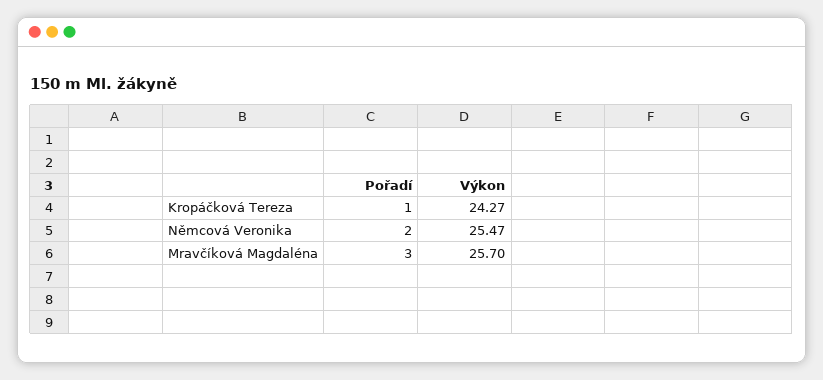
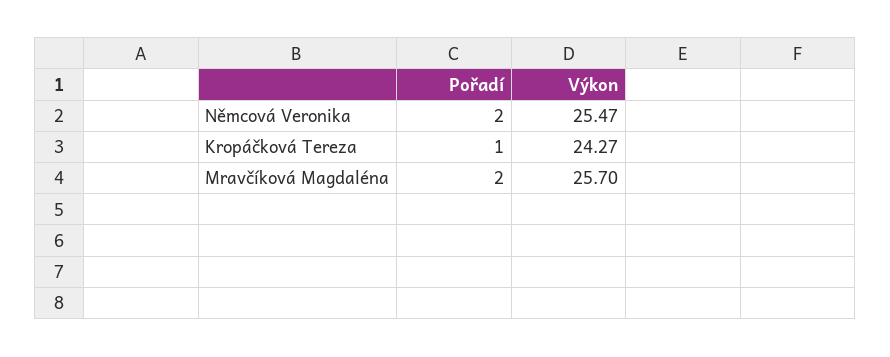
Pořadí, Mravčíková Magdaléna: 3 -> 2

